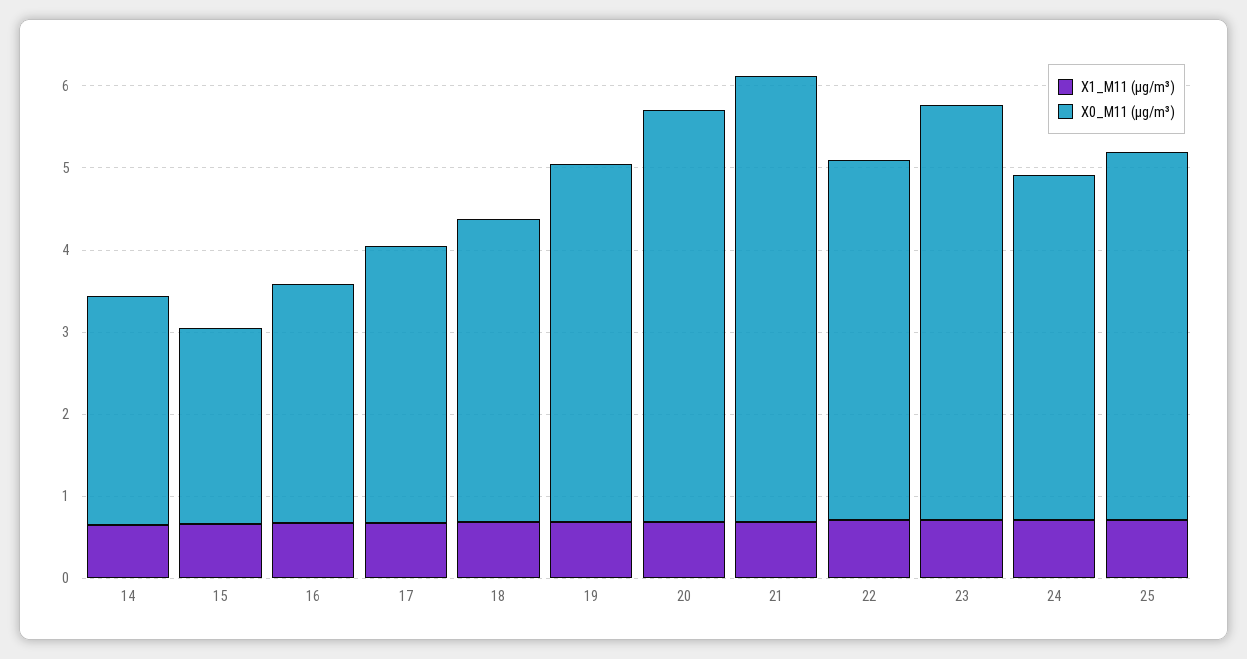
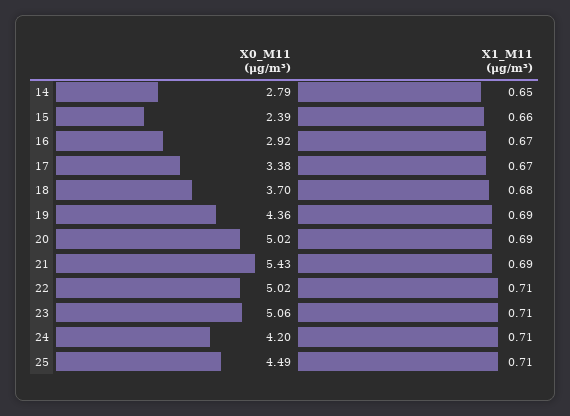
X0_M11 (μg/m³), 22: 4.4 -> 5.02

